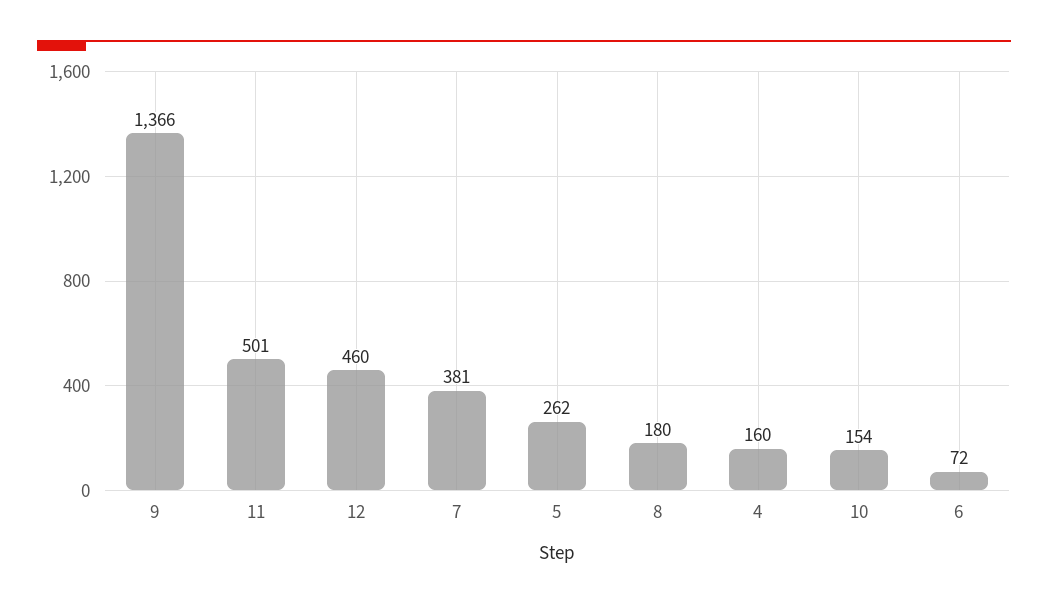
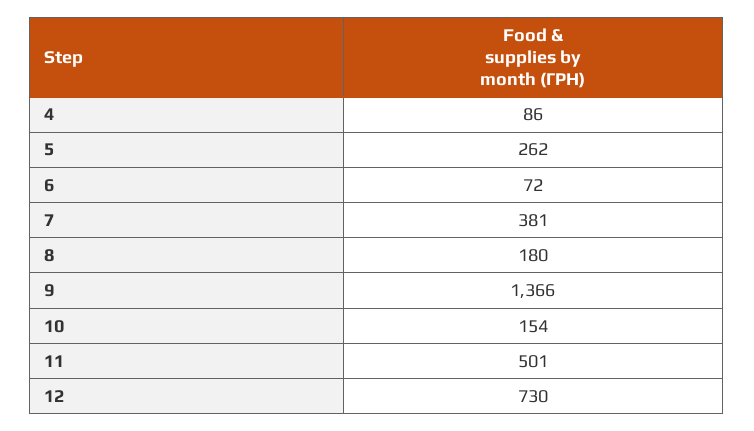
12: 460 -> 730
4: 160 -> 86

